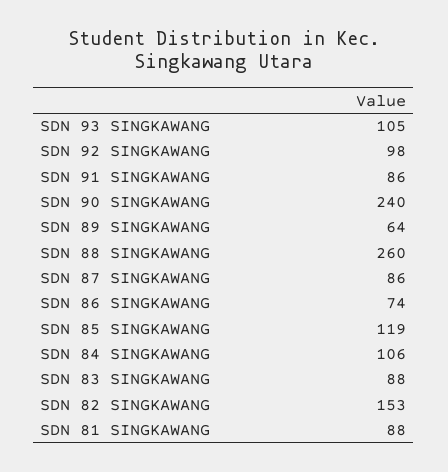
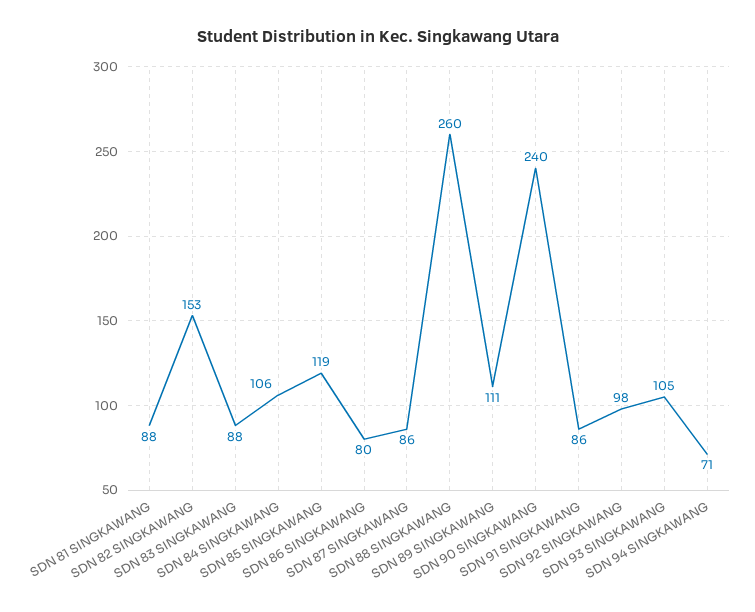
SDN 89 SINGKAWANG: 64 -> 111
SDN 86 SINGKAWANG: 74 -> 80
SDN 94 SINGKAWANG: none -> 71

